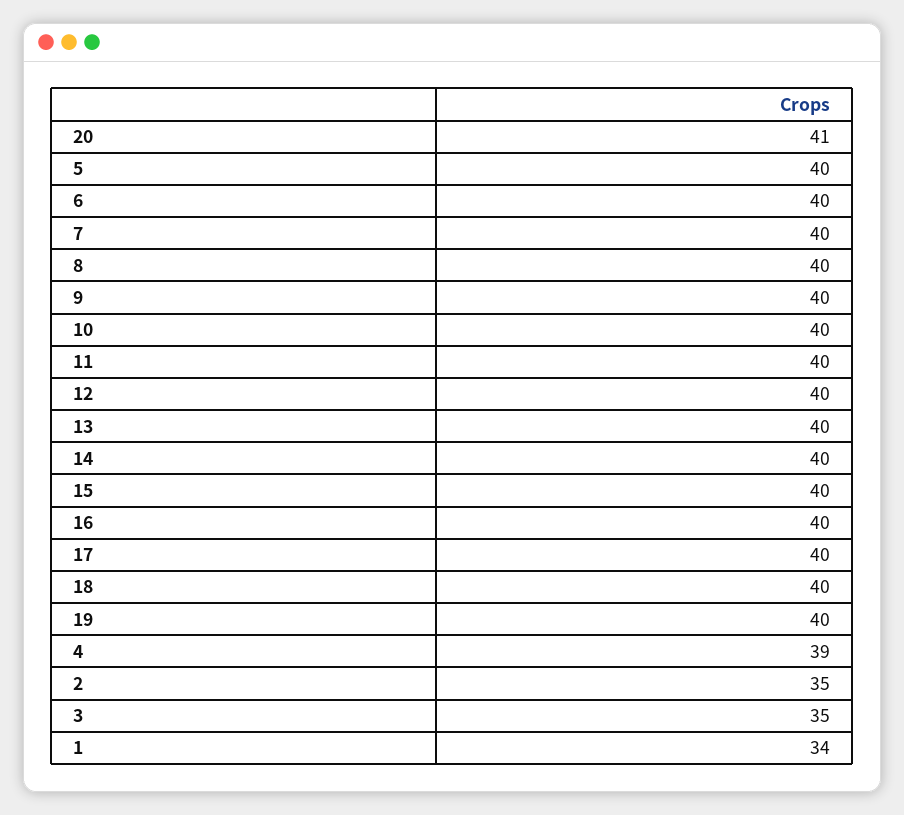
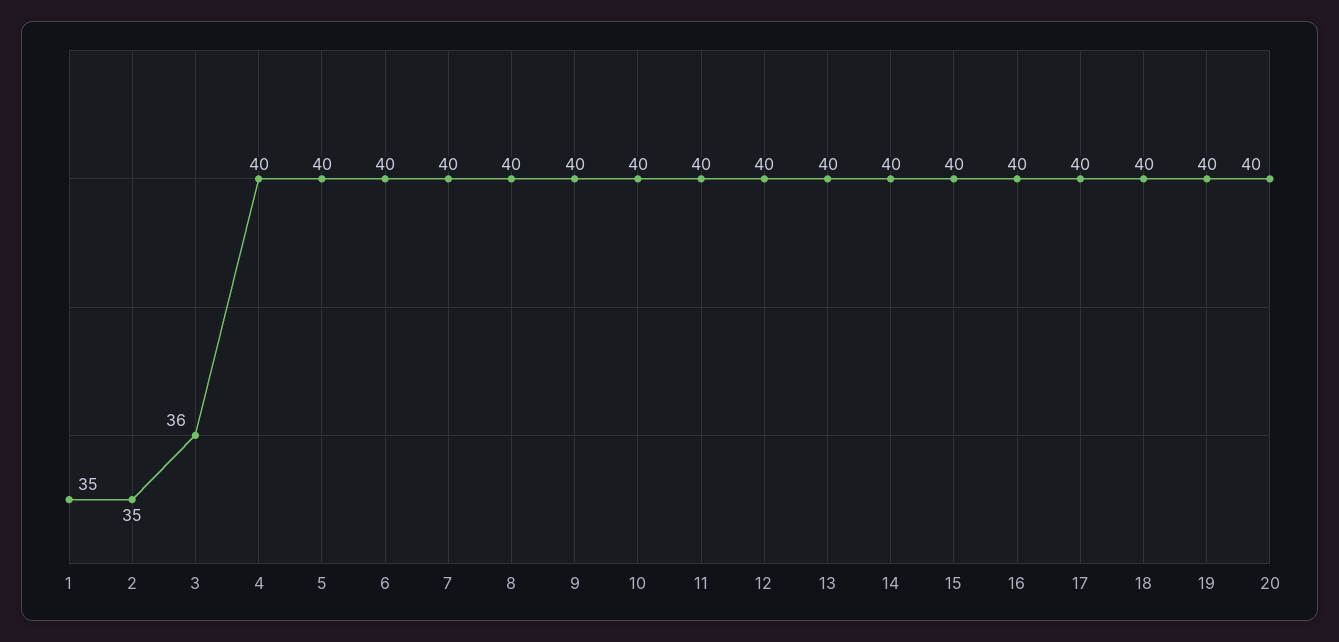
20: 41 -> 40
4: 39 -> 40
3: 35 -> 36
1: 34 -> 35

